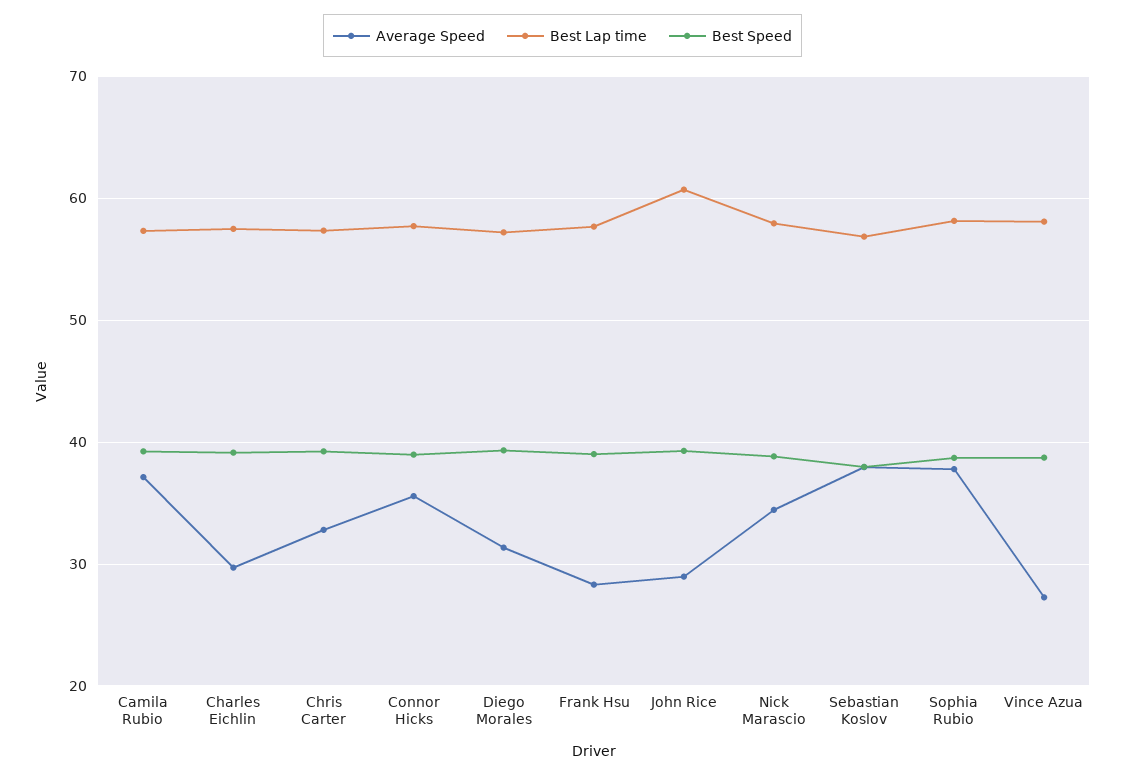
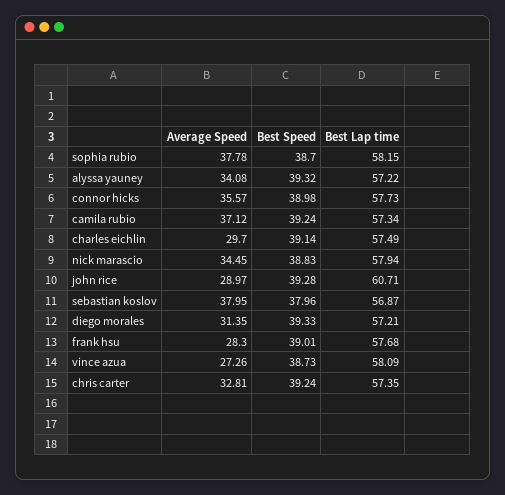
Average Speed, alyssa yauney: none -> 34.08
Best Speed, alyssa yauney: none -> 39.32
Best Lap time, alyssa yauney: none -> 57.22

